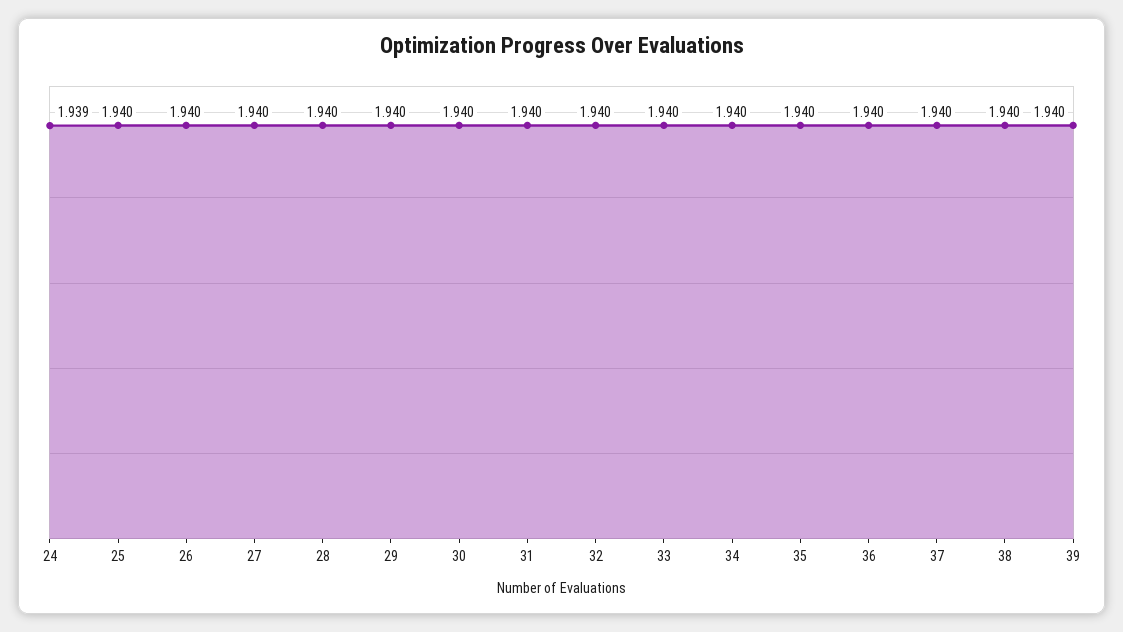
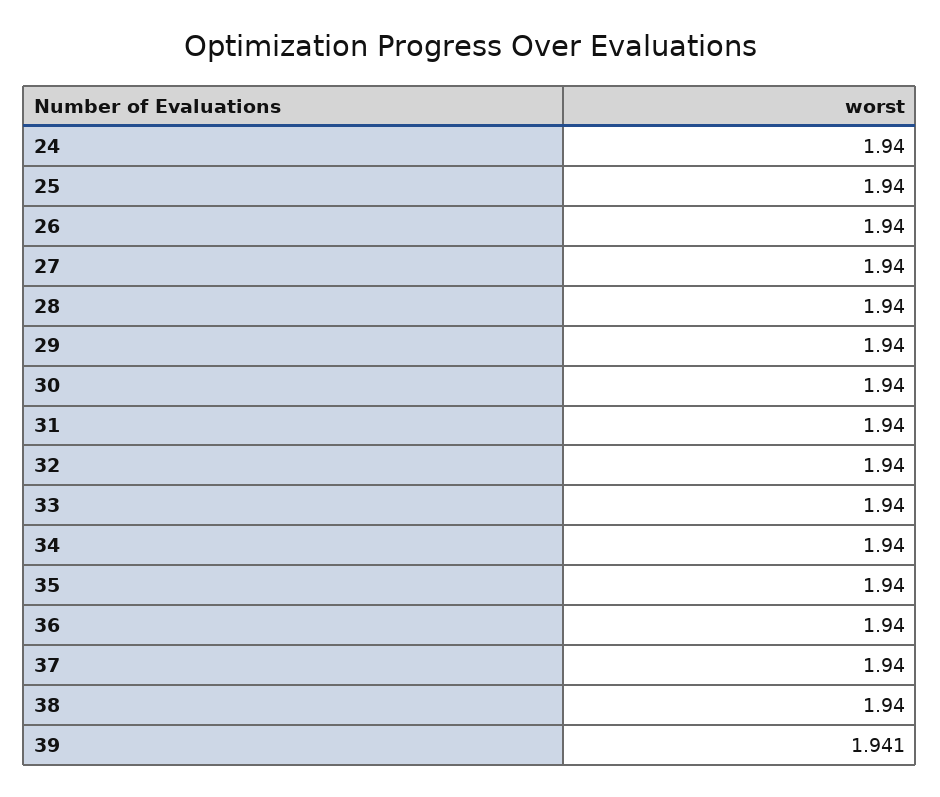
24: 1.939 -> 1.94
39: 1.94 -> 1.941

